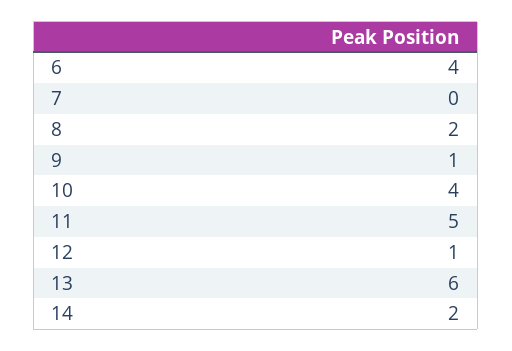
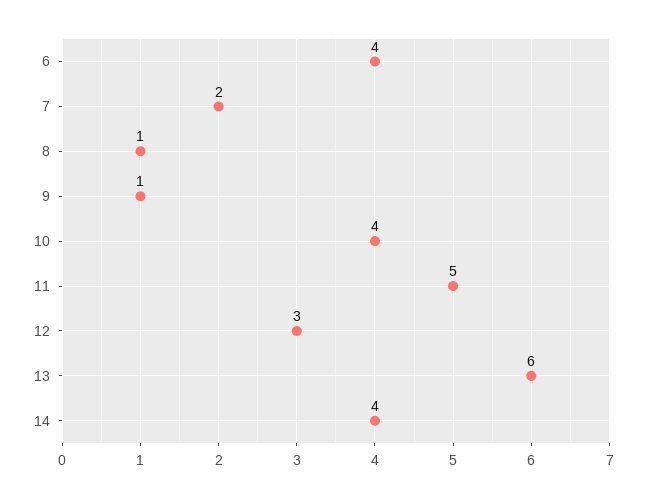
7: 0 -> 2
8: 2 -> 1
12: 1 -> 3
14: 2 -> 4

